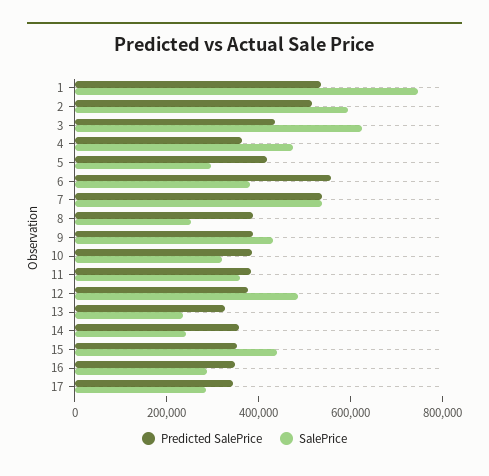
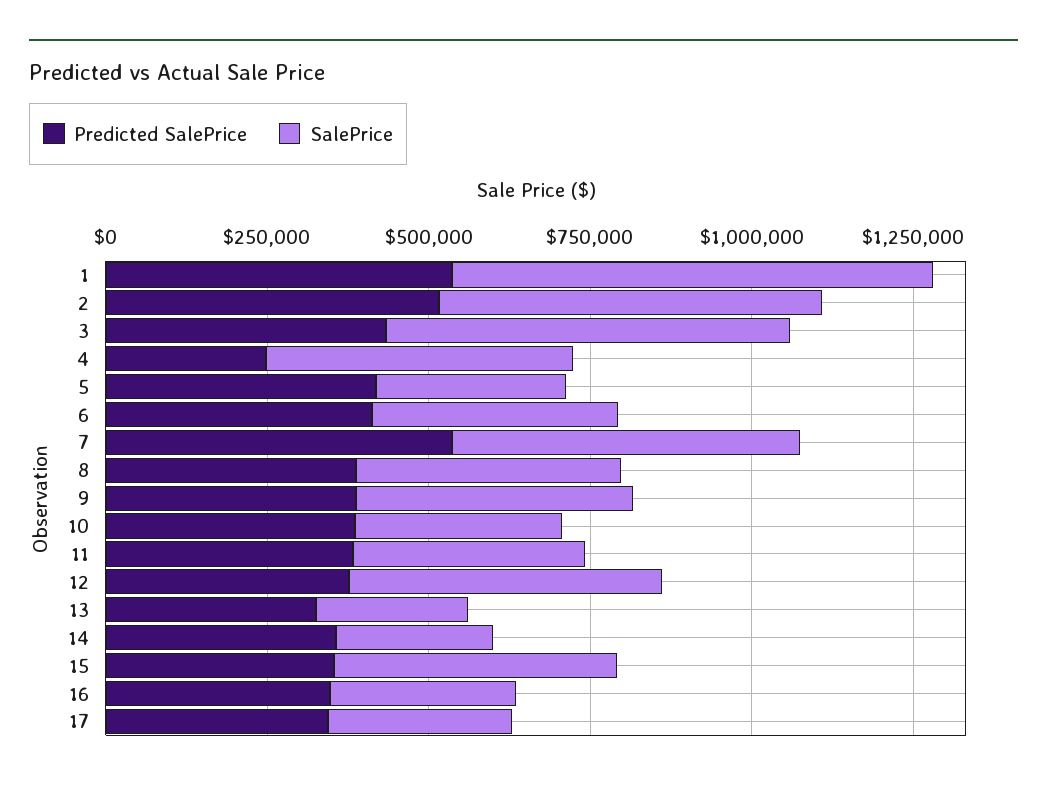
Predicted SalePrice, 4: 350000 -> 250000
Predicted SalePrice, 6: 550000 -> 400000
SalePrice, 8: 250000 -> 400000

